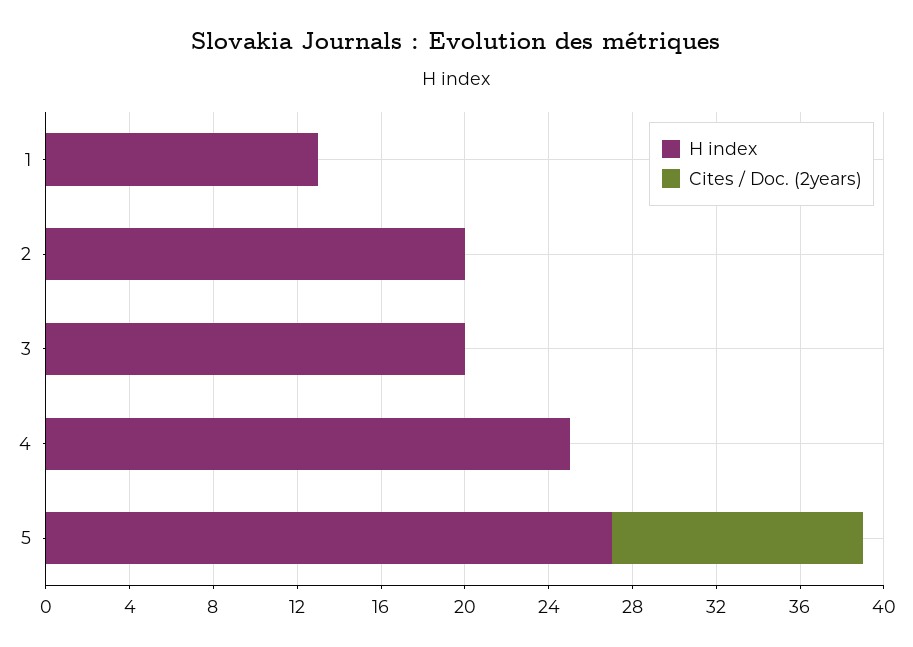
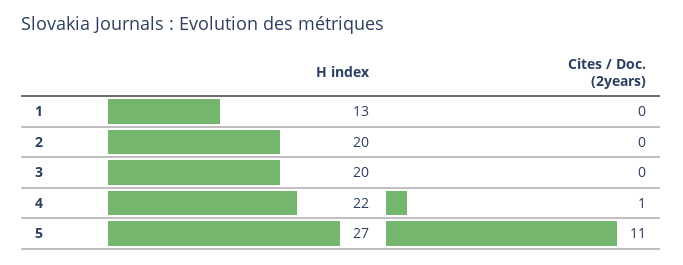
H index, 4: 25 -> 22
Cites / Doc. (2years), 4: 0 -> 1
Cites / Doc. (2years), 5: 12 -> 11

